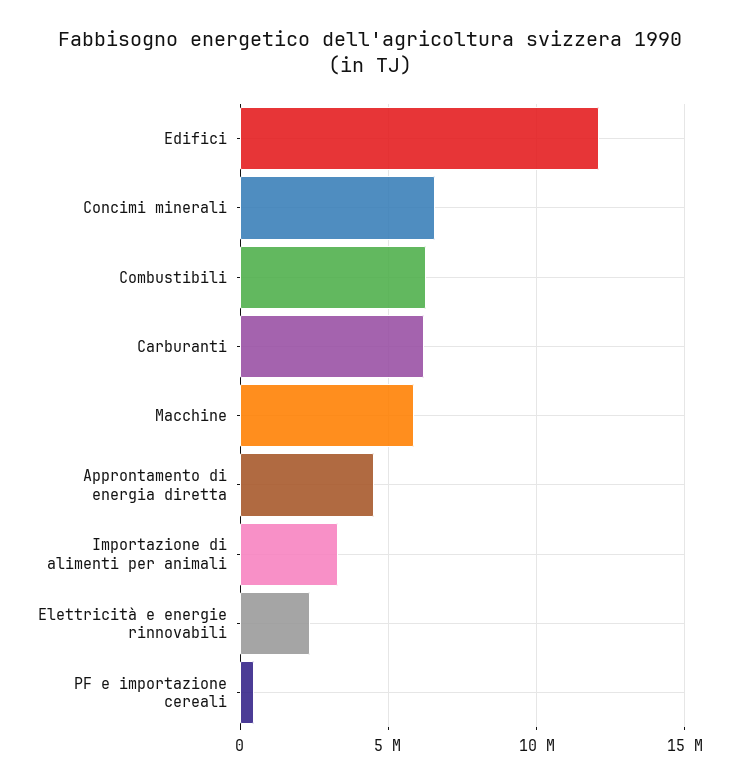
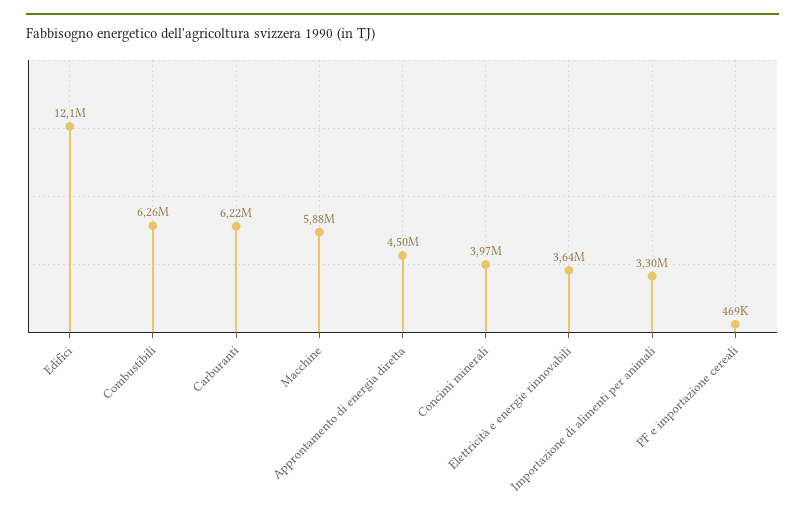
Concimi minerali: 6500000 -> 3970000
Elettricità e energie rinnovabili: 2500000 -> 3640000

